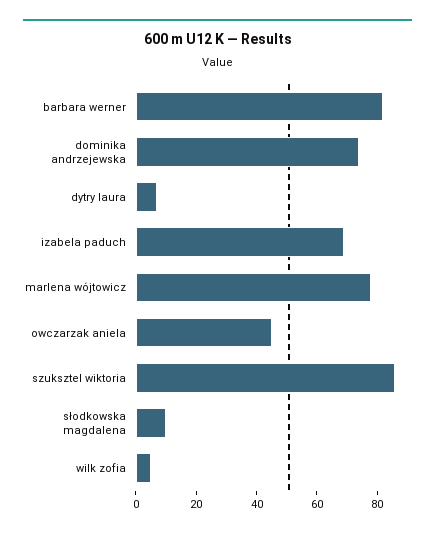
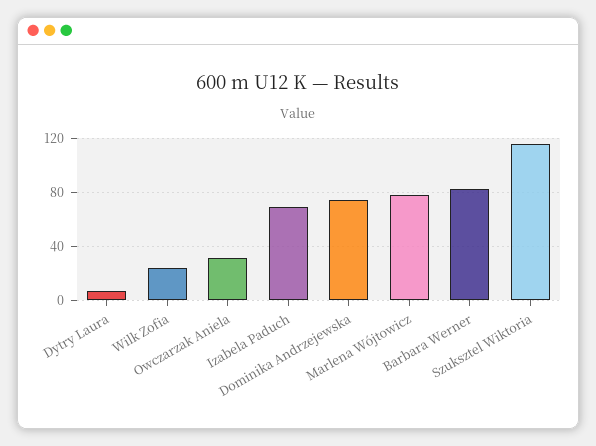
owczarzak aniela: 45 -> 30
szuksztel wiktoria: 85 -> 115
słodkowska magdalena: 10 -> none
wilk zofia: 5 -> 25

